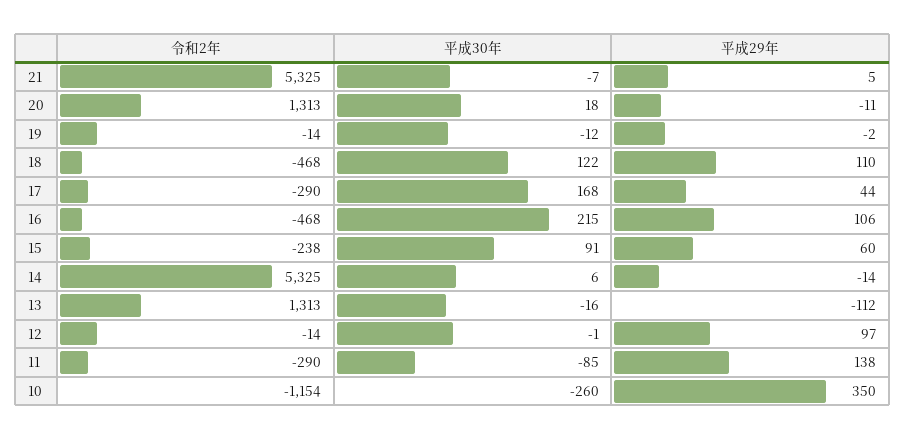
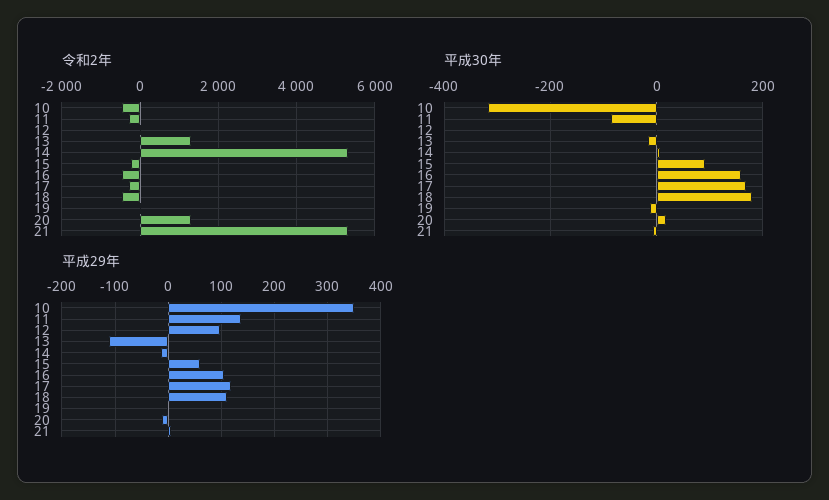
平成30年, 18: 122 -> 180
平成29年, 17: 44 -> 120
平成30年, 16: 215 -> 160
令和2年, 10: -1154 -> -400
平成30年, 10: -260 -> -320

